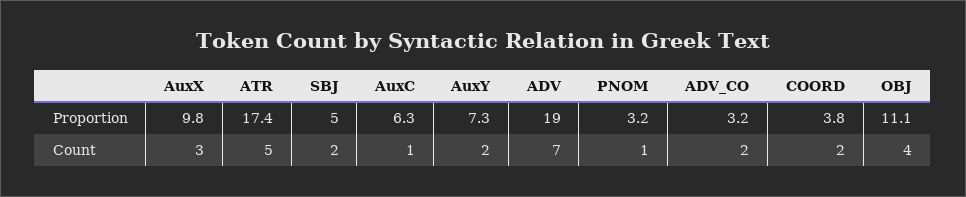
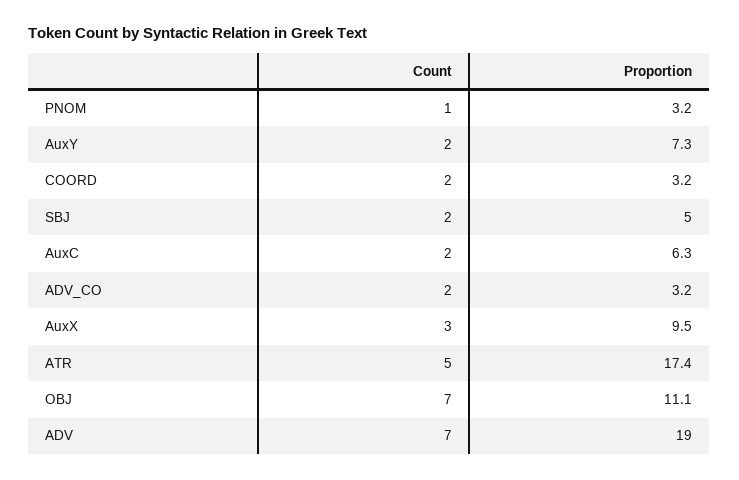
AuxX, Proportion: 9.8 -> 9.5
COORD, Proportion: 3.8 -> 3.2
AuxC, Count: 1 -> 2
OBJ, Count: 4 -> 7

